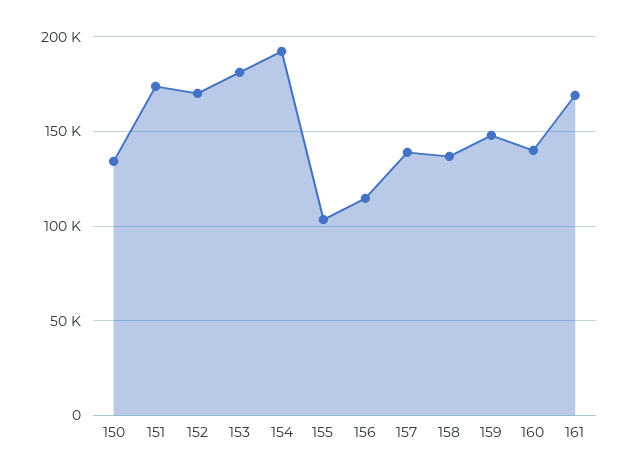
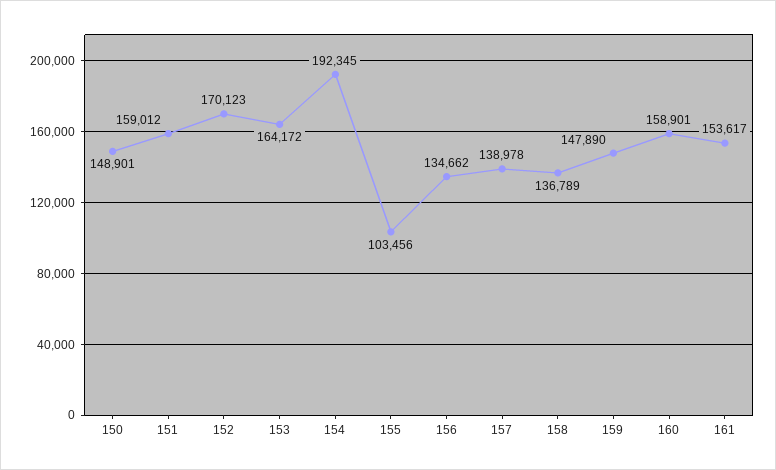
150: 135000 -> 148901
151: 175000 -> 159012
153: 180000 -> 164172
156: 115000 -> 134662
160: 140000 -> 158901
161: 170000 -> 153617

